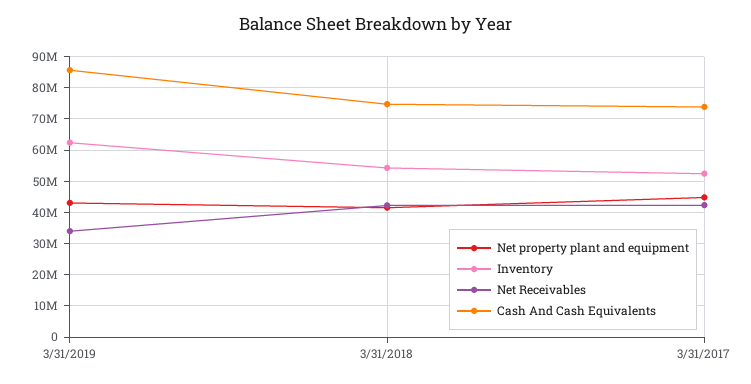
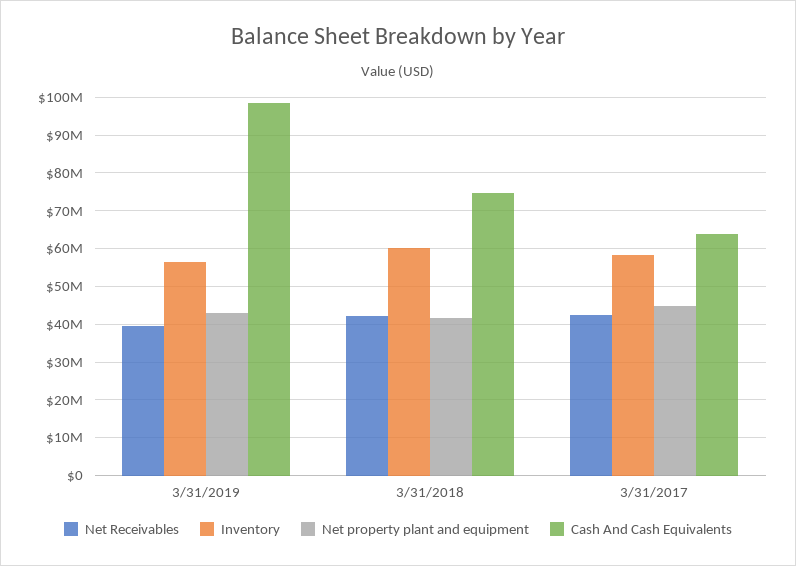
Inventory, 3/31/2019: 62000000 -> 56000000
Net Receivables, 3/31/2019: 34000000 -> 40000000
Cash And Cash Equivalents, 3/31/2019: 86000000 -> 98000000
Inventory, 3/31/2018: 54000000 -> 60000000
Inventory, 3/31/2017: 52000000 -> 58000000
Cash And Cash Equivalents, 3/31/2017: 74000000 -> 64000000

